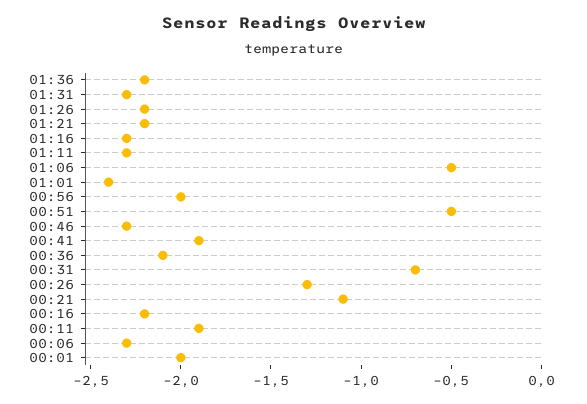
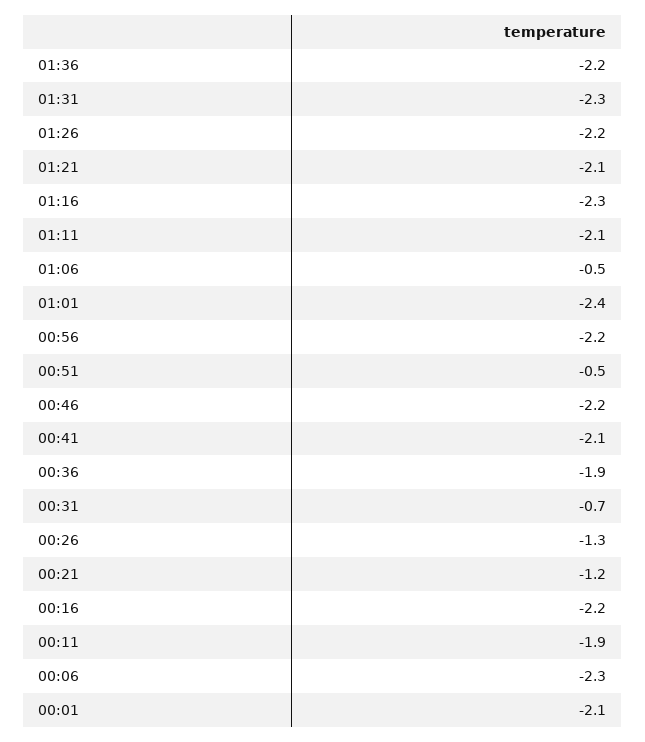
01:21: -2.2 -> -2.1
01:11: -2.3 -> -2.1
00:56: -2 -> -2.2
00:46: -2.3 -> -2.2
00:41: -1.9 -> -2.1
00:36: -2.1 -> -1.9
00:21: -1.1 -> -1.2
00:01: -2 -> -2.1

